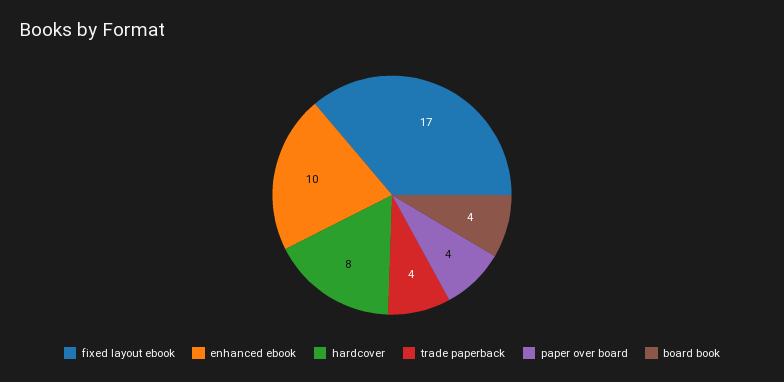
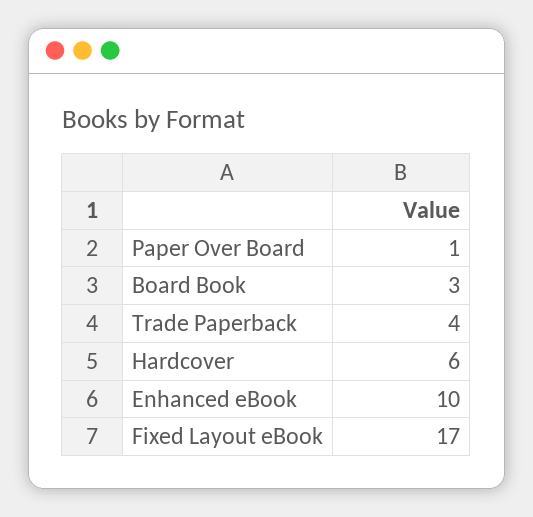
hardcover: 8 -> 6
paper over board: 4 -> 1
board book: 4 -> 3

